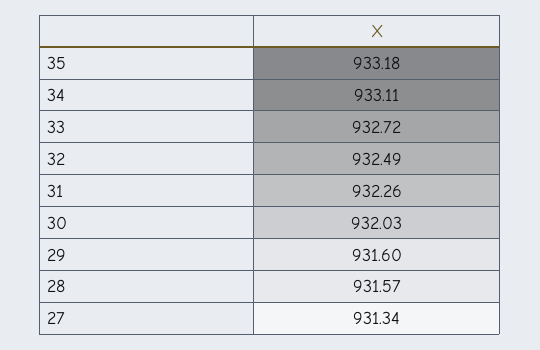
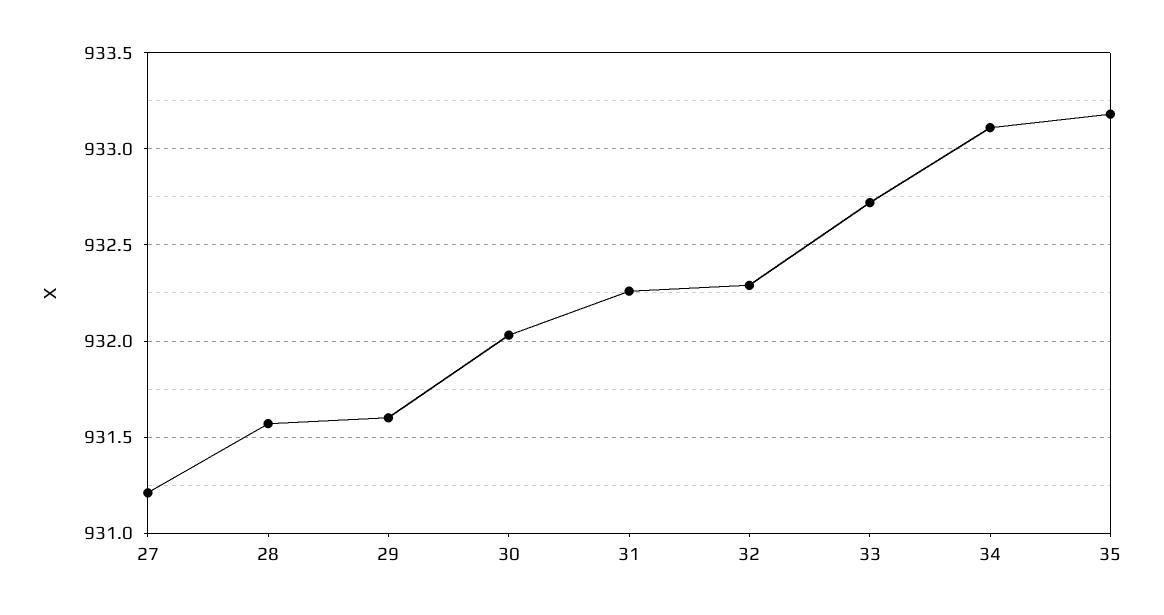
32: 932.49 -> 932.3
27: 931.34 -> 931.2

